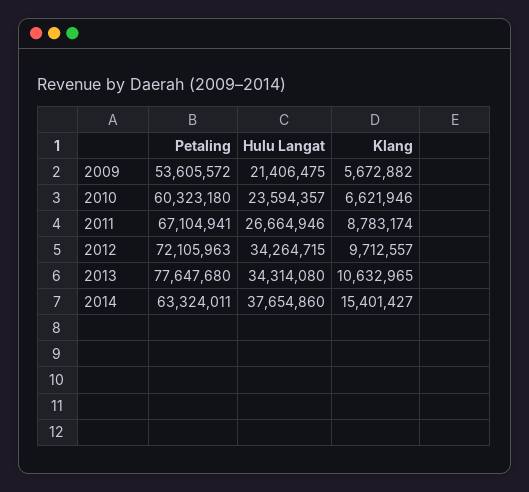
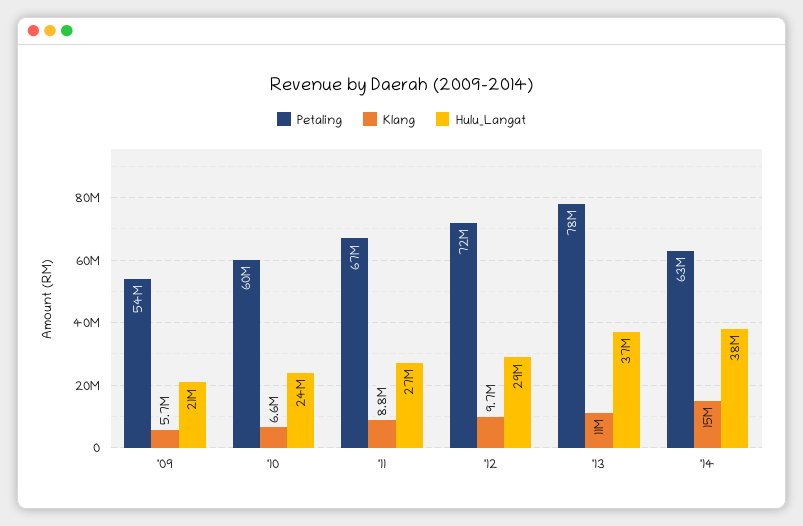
Hulu Langat, 2012: 34264715 -> 29000000
Hulu Langat, 2013: 34314080 -> 37000000

